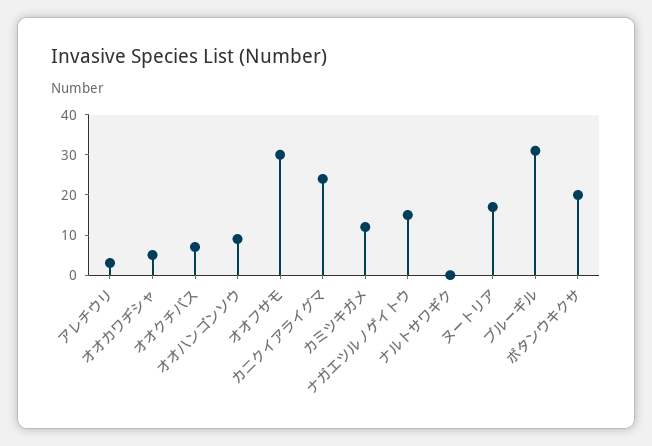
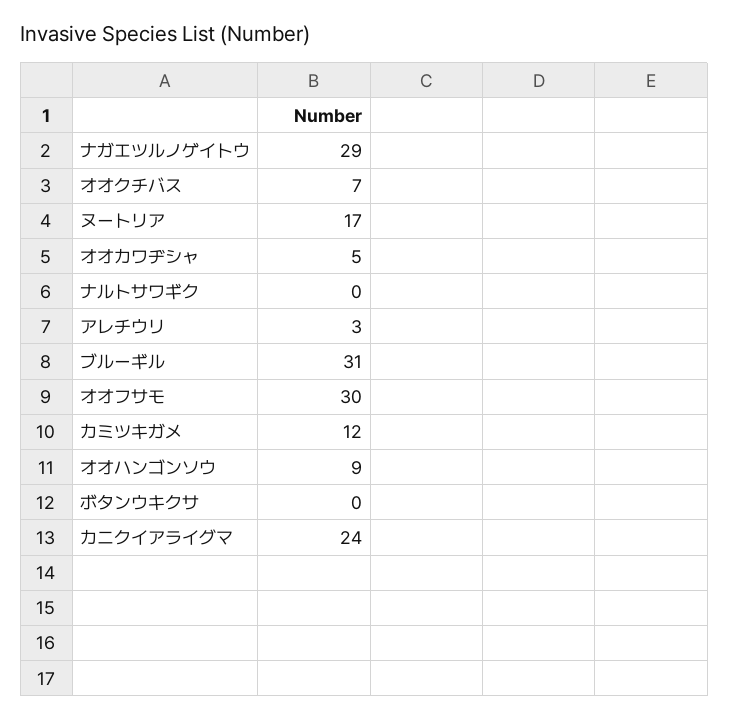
ナガエツルノゲイトウ: 15 -> 29
ボタンウキクサ: 20 -> 0

